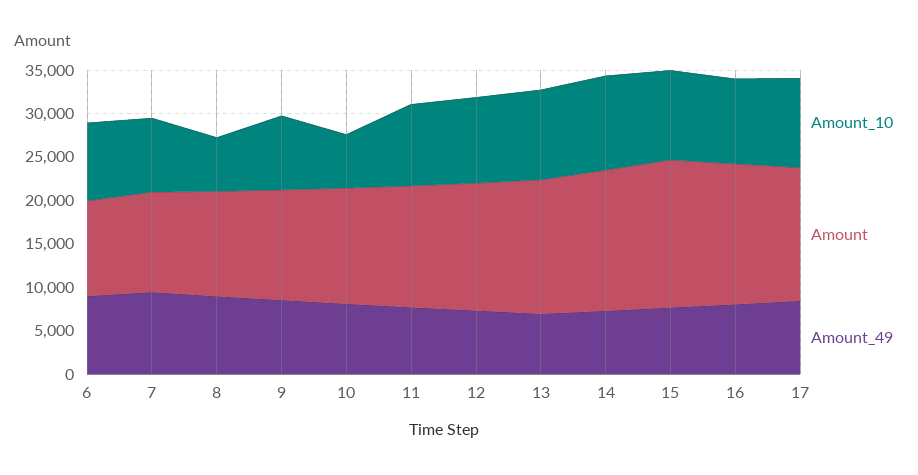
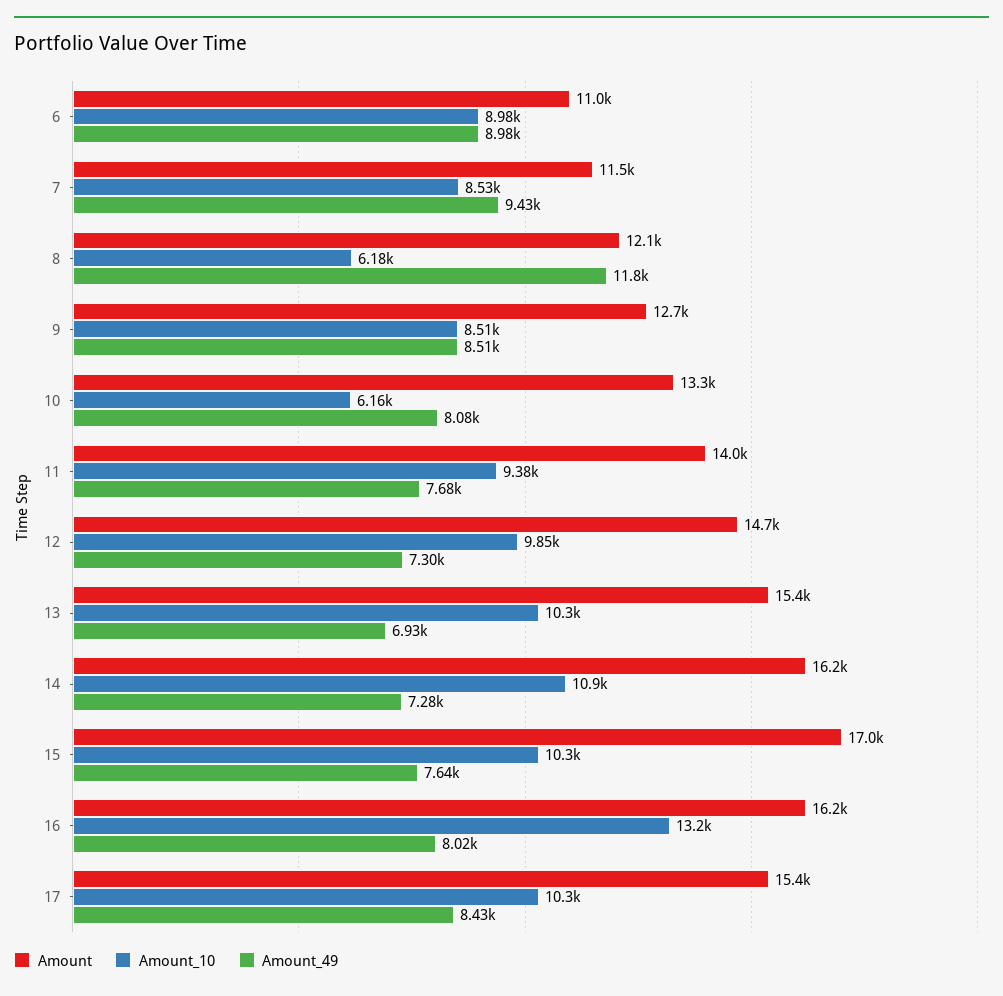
Amount_49, 8: 9000 -> 11800
Amount_10, 16: 10000 -> 13200

